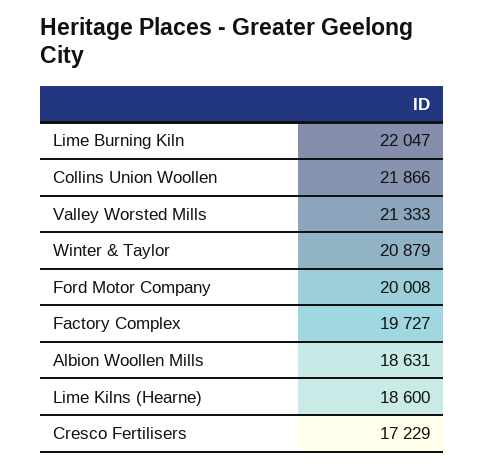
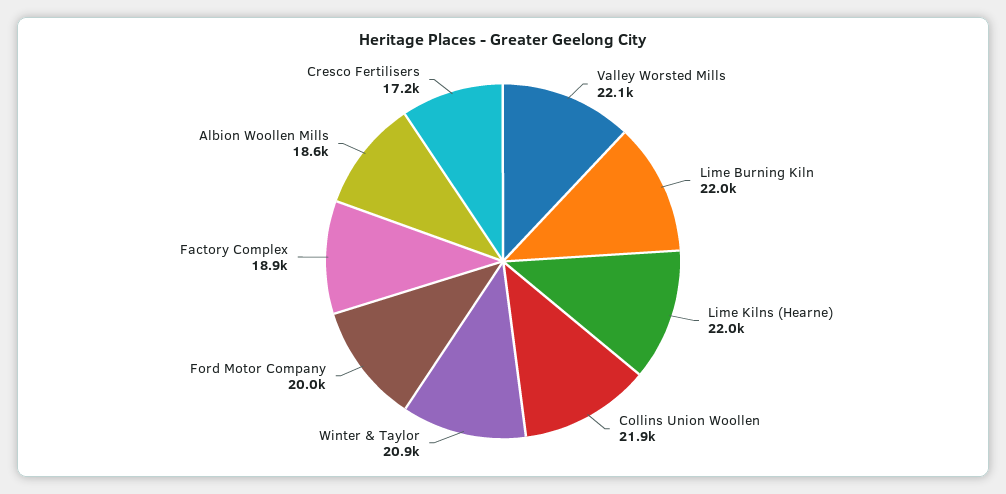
Valley Worsted Mills: 21333 -> 22100
Factory Complex: 19727 -> 18900
Lime Kilns (Hearne): 18600 -> 22000

